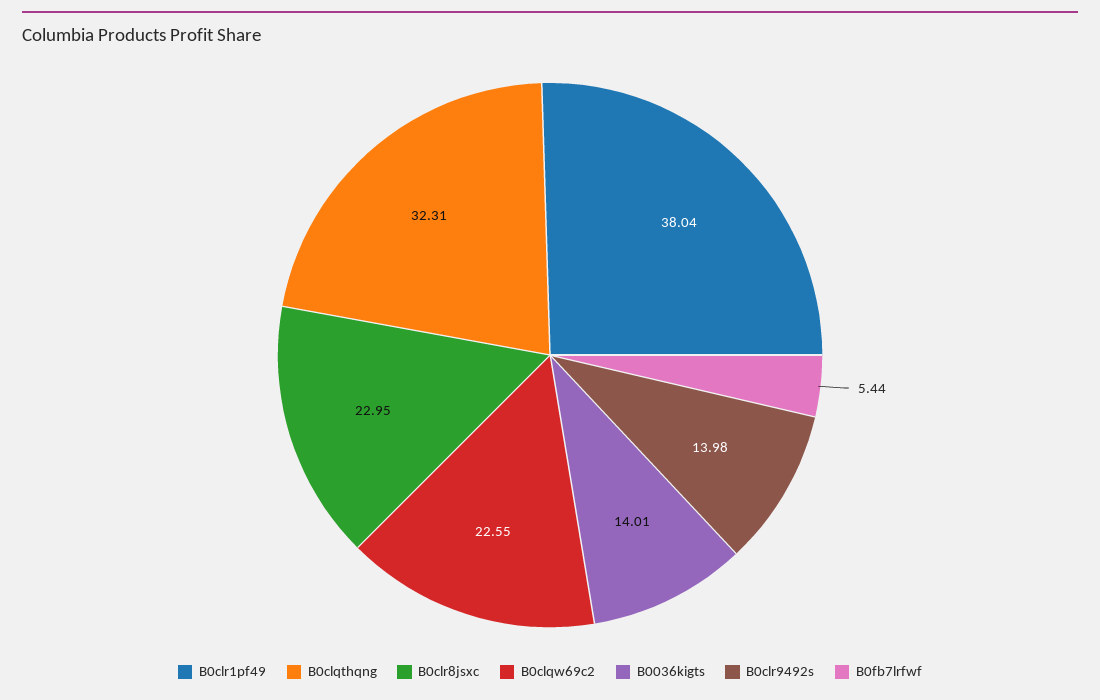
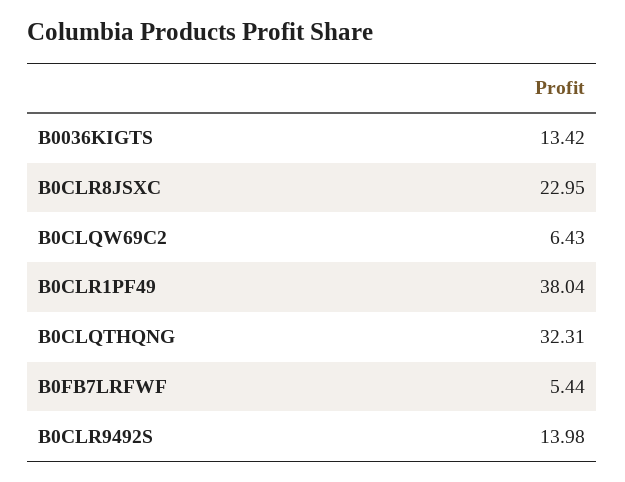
B0clqw69c2: 22.55 -> 6.43
B0036kigts: 14.01 -> 13.42

